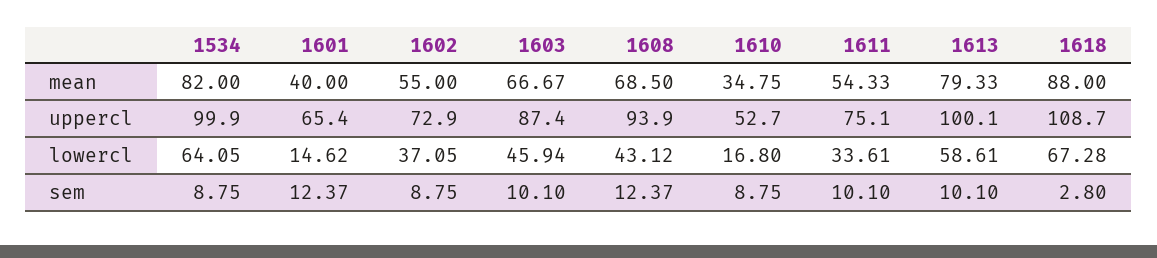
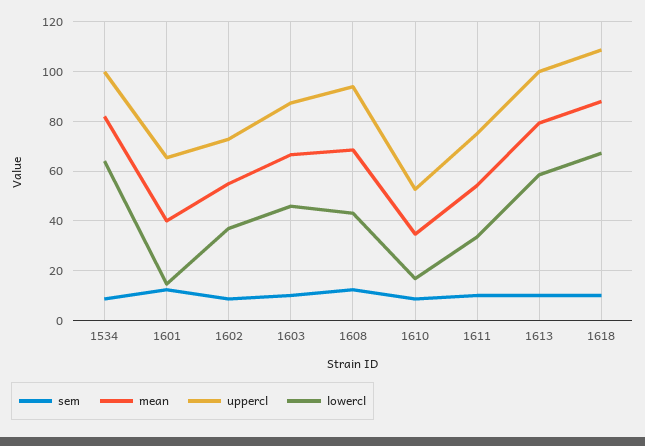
sem, 1618: 2.8 -> 10

